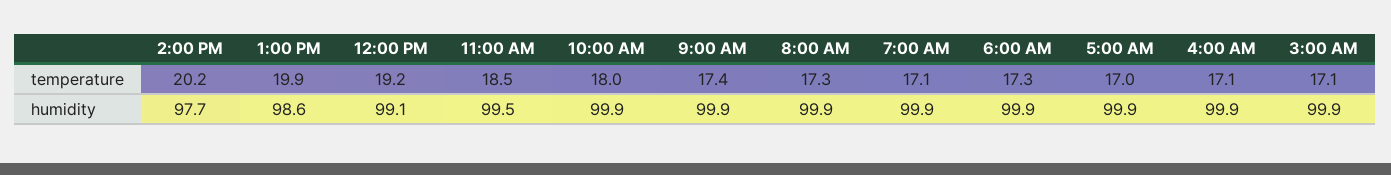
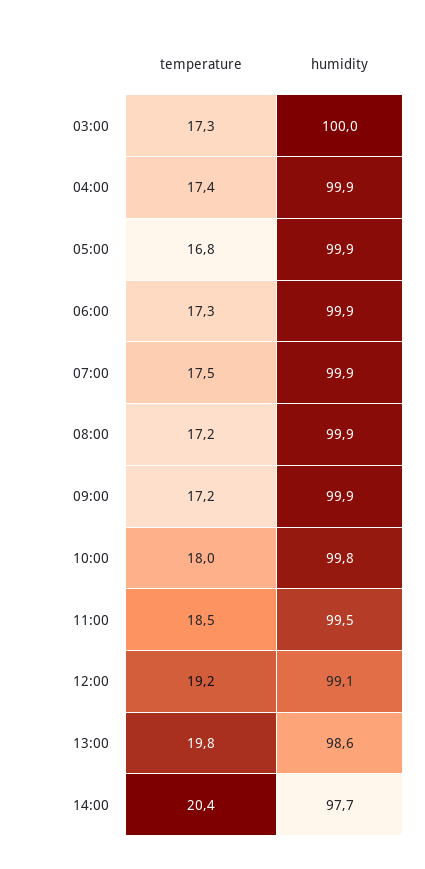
2:00 PM, temperature: 20.2 -> 20.4
1:00 PM, temperature: 19.9 -> 19.8
9:00 AM, temperature: 17.4 -> 17.2
8:00 AM, temperature: 17.3 -> 17.2
7:00 AM, temperature: 17.1 -> 17.5
5:00 AM, temperature: 17 -> 16.8
4:00 AM, temperature: 17.1 -> 17.4
3:00 AM, temperature: 17.1 -> 17.3
10:00 AM, humidity: 99.9 -> 99.8
3:00 AM, humidity: 99.9 -> 100

